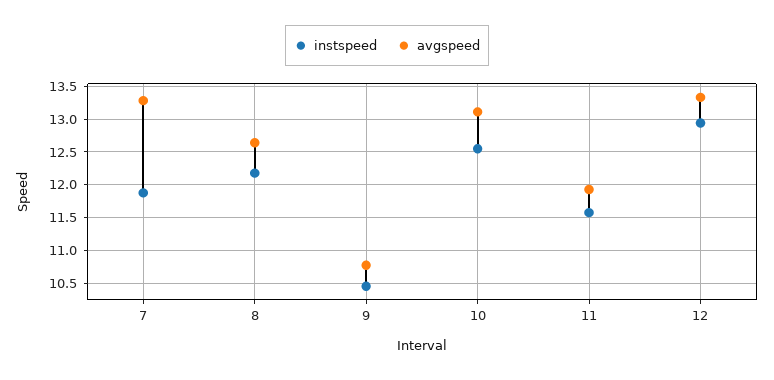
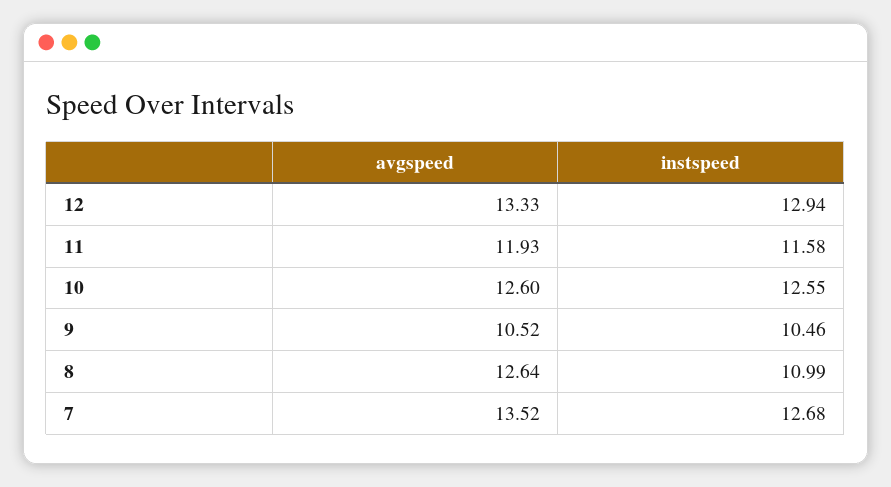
instspeed, 7: 11.9 -> 12.68
avgspeed, 7: 13.3 -> 13.52
instspeed, 8: 12.2 -> 10.99
avgspeed, 9: 10.8 -> 10.52
avgspeed, 10: 13.1 -> 12.6

